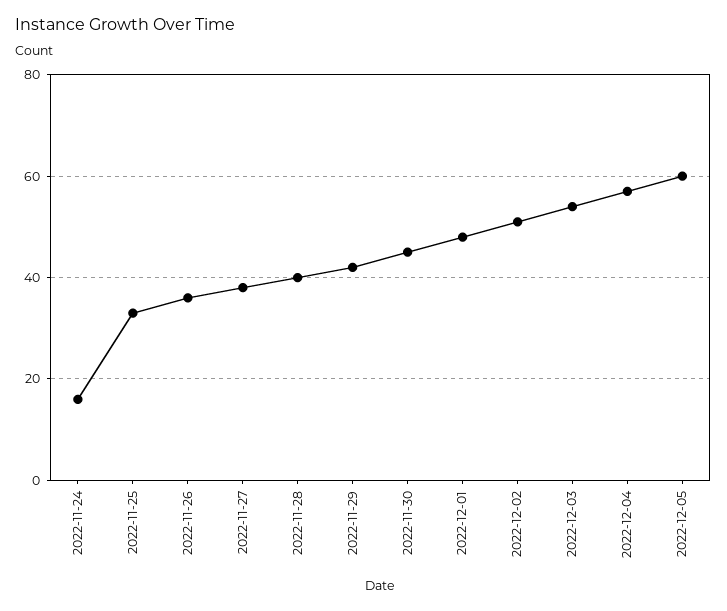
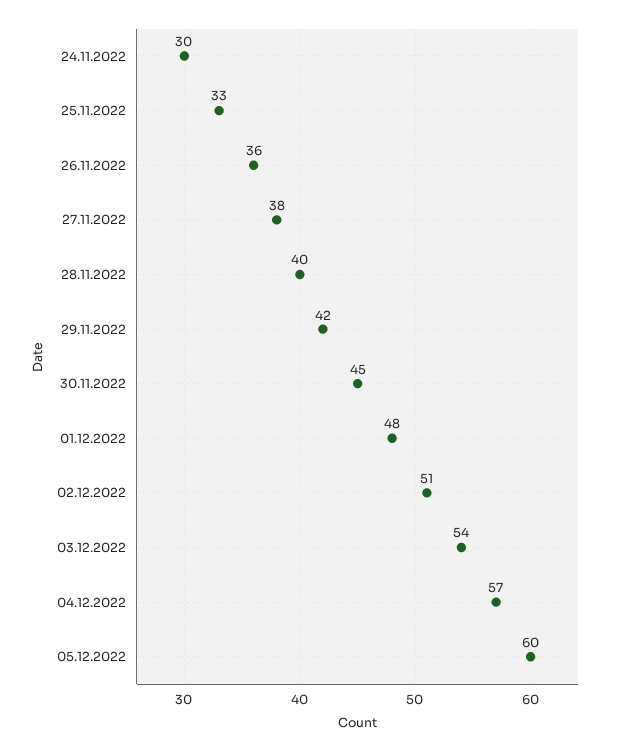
2022-11-24: 15 -> 30

